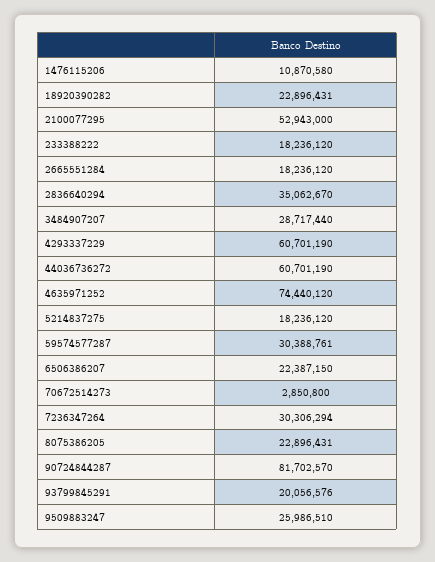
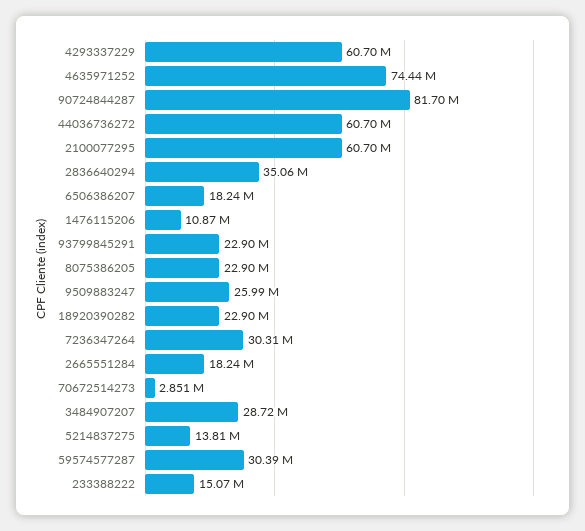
2100077295: 52943000 -> 60700000
233388222: 18236120 -> 15070000
5214837275: 18236120 -> 13810000
6506386207: 22387150 -> 18240000
93799845291: 20056576 -> 22900000

